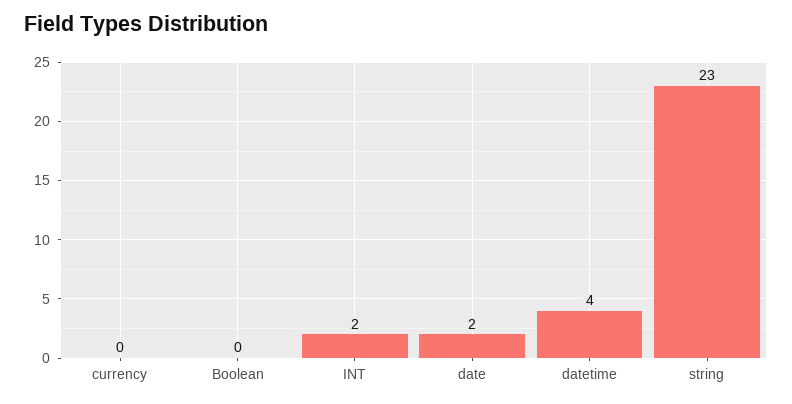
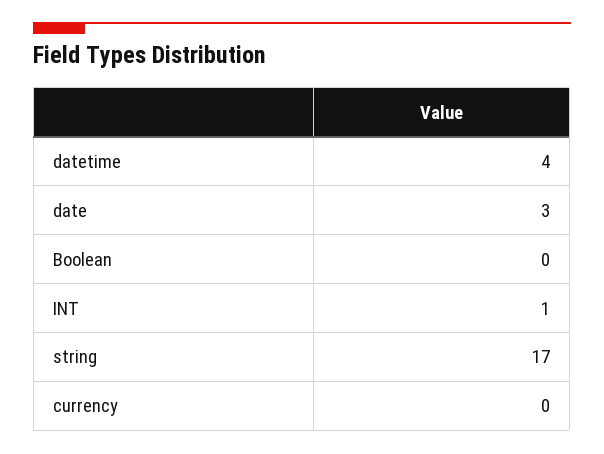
INT: 2 -> 1
date: 2 -> 3
string: 23 -> 17

